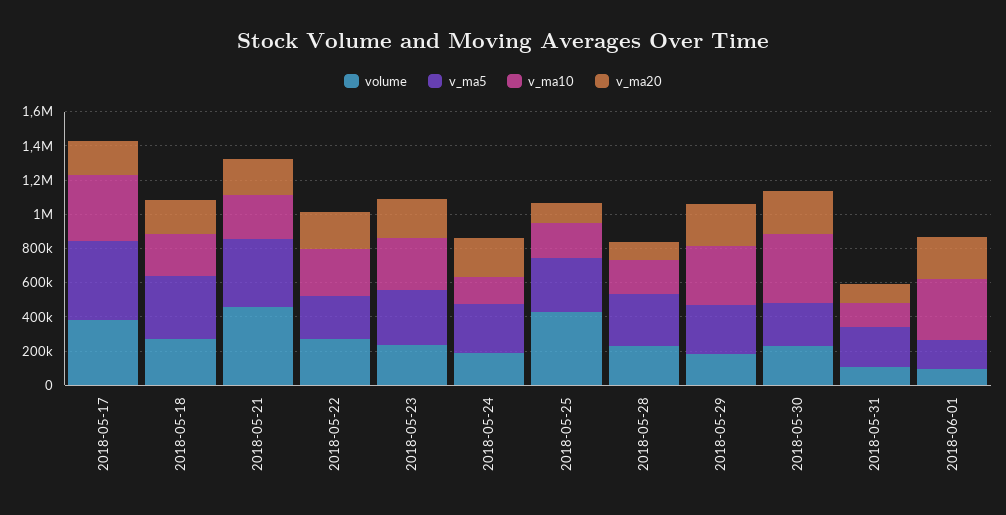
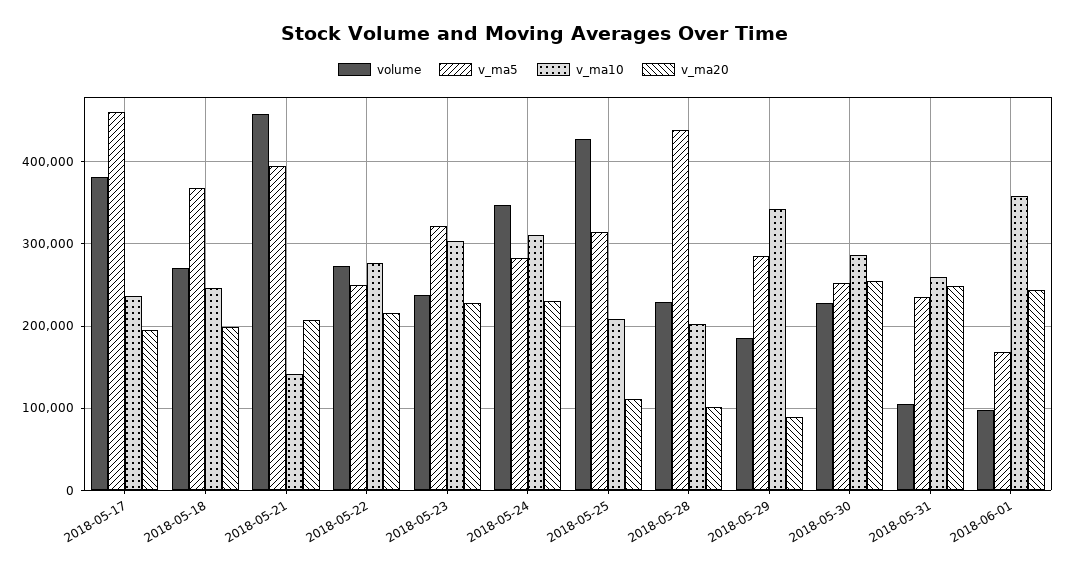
v_ma10, 2018-05-17: 400000 -> 240000
v_ma10, 2018-05-21: 250000 -> 140000
volume, 2018-05-24: 200000 -> 350000
v_ma10, 2018-05-24: 150000 -> 310000
v_ma5, 2018-05-28: 300000 -> 440000
v_ma20, 2018-05-29: 250000 -> 90000
v_ma10, 2018-05-30: 400000 -> 290000
v_ma10, 2018-05-31: 150000 -> 260000
v_ma20, 2018-05-31: 100000 -> 250000

